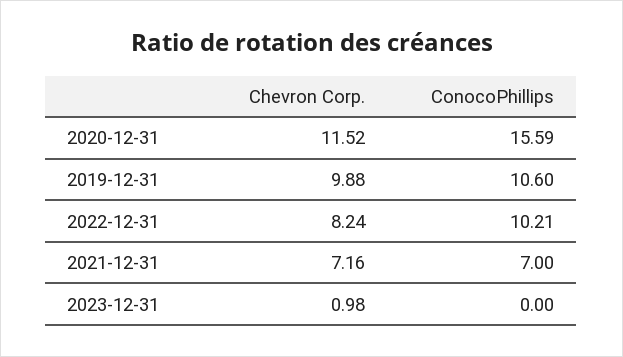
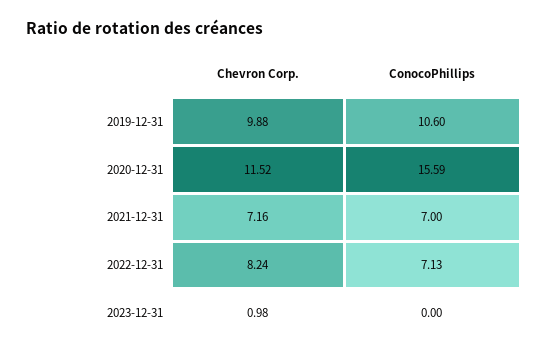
ConocoPhillips, 2022-12-31: 10.21 -> 7.13

